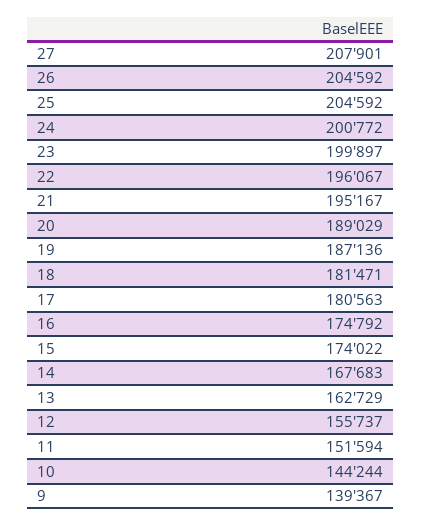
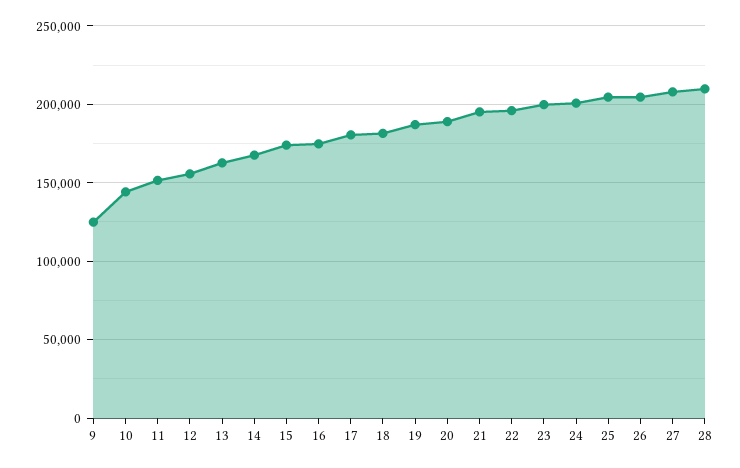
9: 139367 -> 125000
28: none -> 210000

